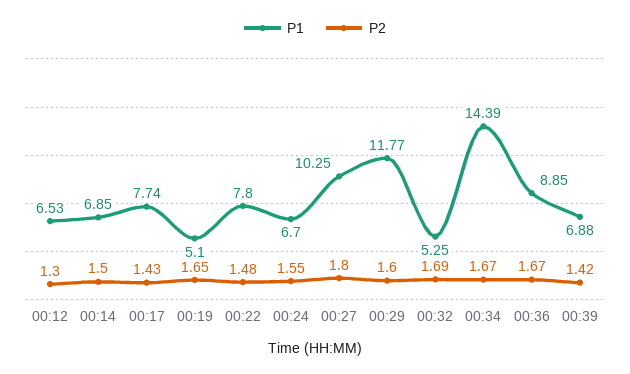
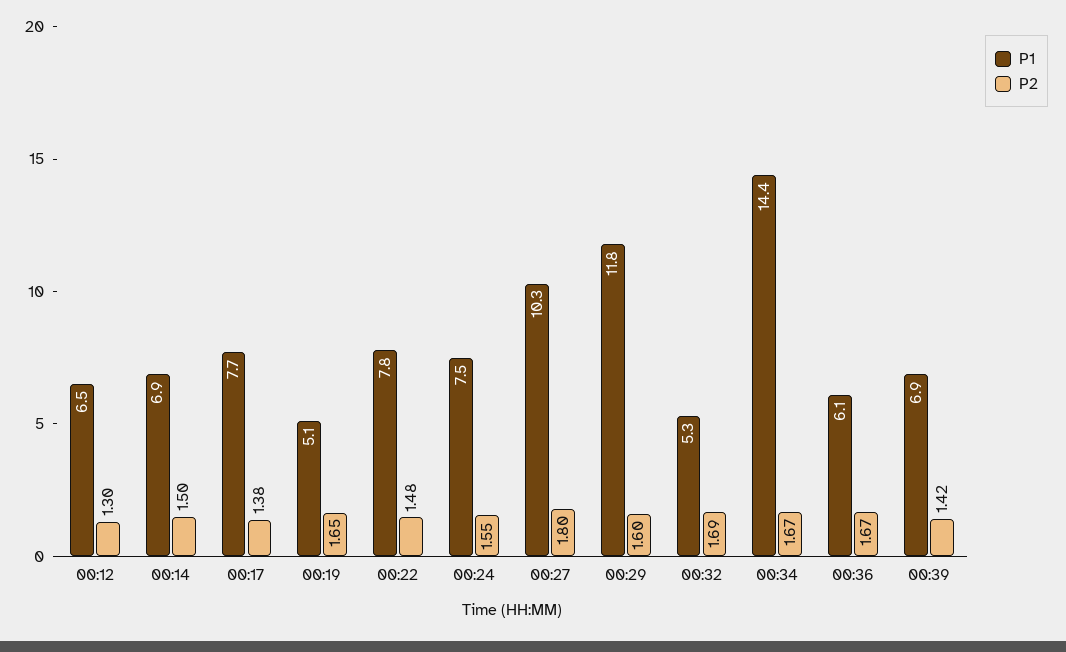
P2, 00:17: 1.43 -> 1.38
P1, 00:24: 6.7 -> 7.5
P1, 00:36: 8.85 -> 6.1

